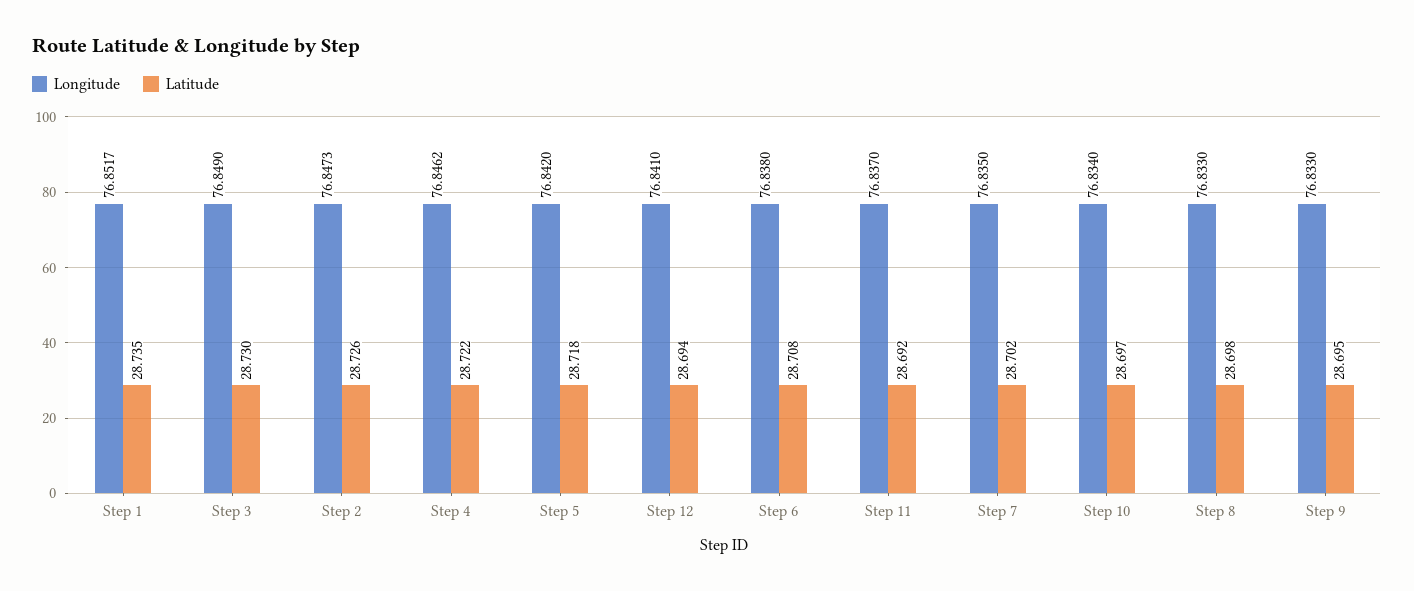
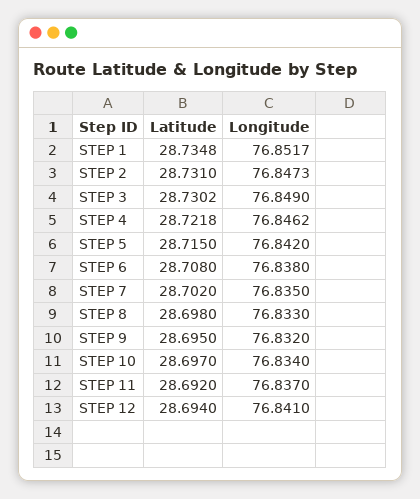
Latitude, Step 2: 28.726 -> 28.731
Latitude, Step 5: 28.718 -> 28.715
Longitude, Step 9: 76.833 -> 76.832

